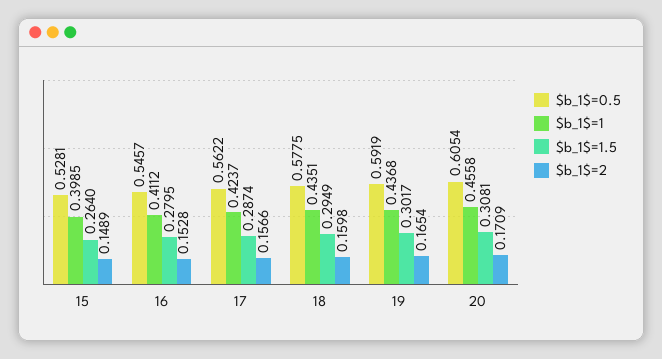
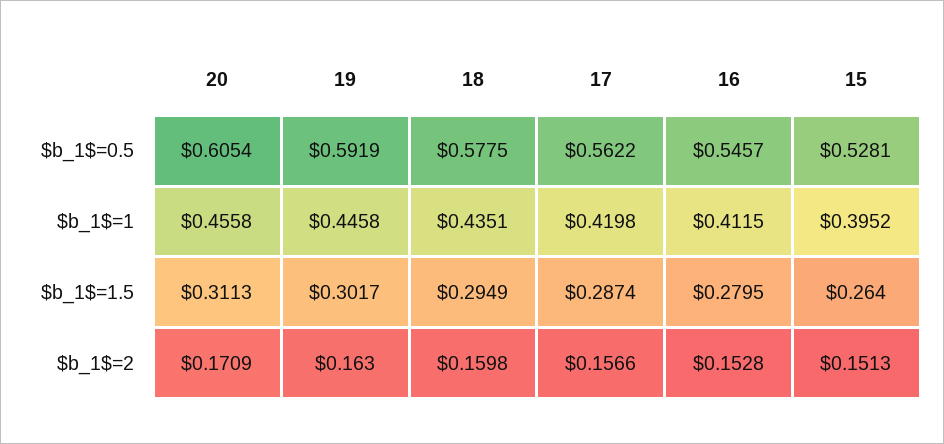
$b_1$=1, 15: 0.3985 -> 0.3952
$b_1$=2, 15: 0.1489 -> 0.1513
$b_1$=1, 16: 0.4112 -> 0.4115
$b_1$=1, 17: 0.4237 -> 0.4198
$b_1$=1, 19: 0.4368 -> 0.4458
$b_1$=2, 19: 0.1654 -> 0.163
$b_1$=1.5, 20: 0.3081 -> 0.3113

